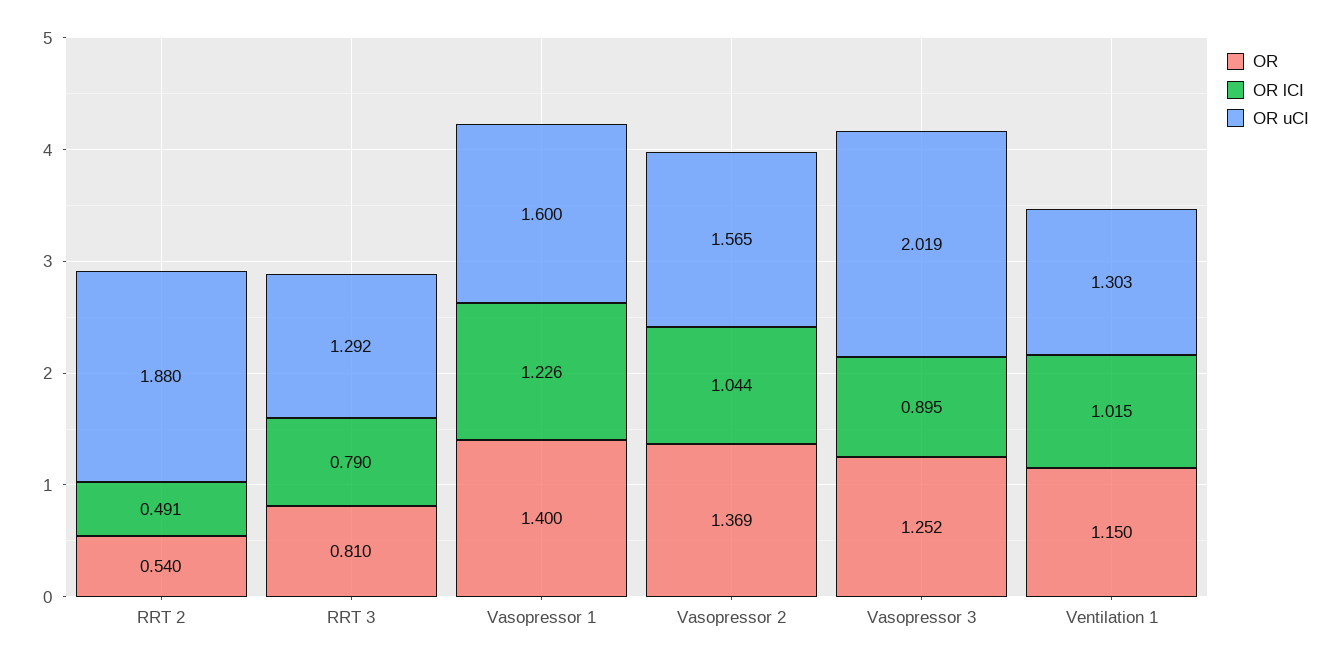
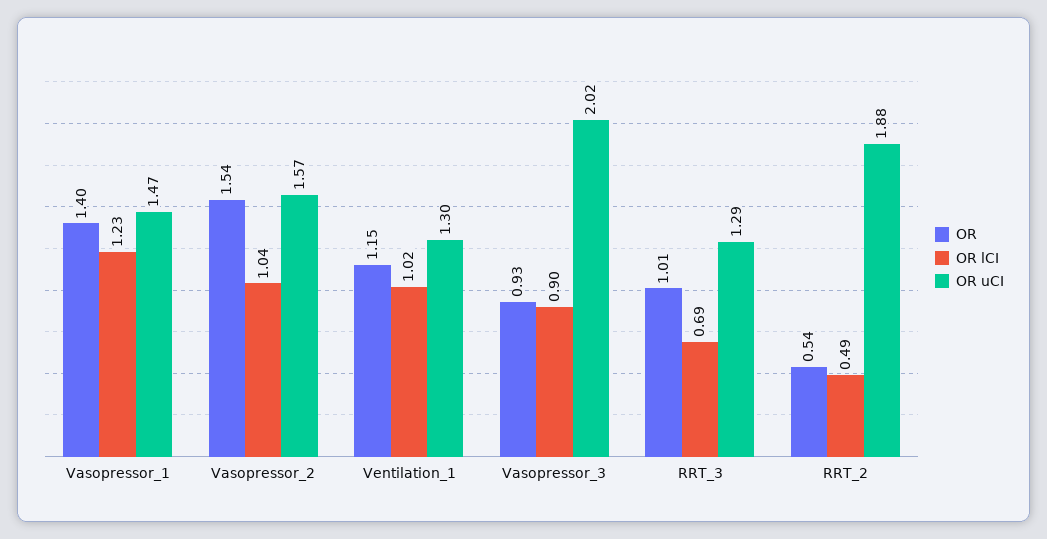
OR, RRT 3: 0.81 -> 1.01
OR lCI, RRT 3: 0.79 -> 0.69
OR uCI, Vasopressor 1: 1.6 -> 1.47
OR, Vasopressor 2: 1.369 -> 1.54
OR, Vasopressor 3: 1.252 -> 0.93

